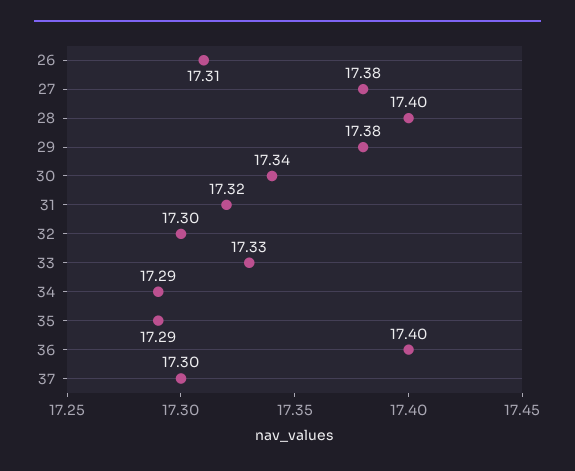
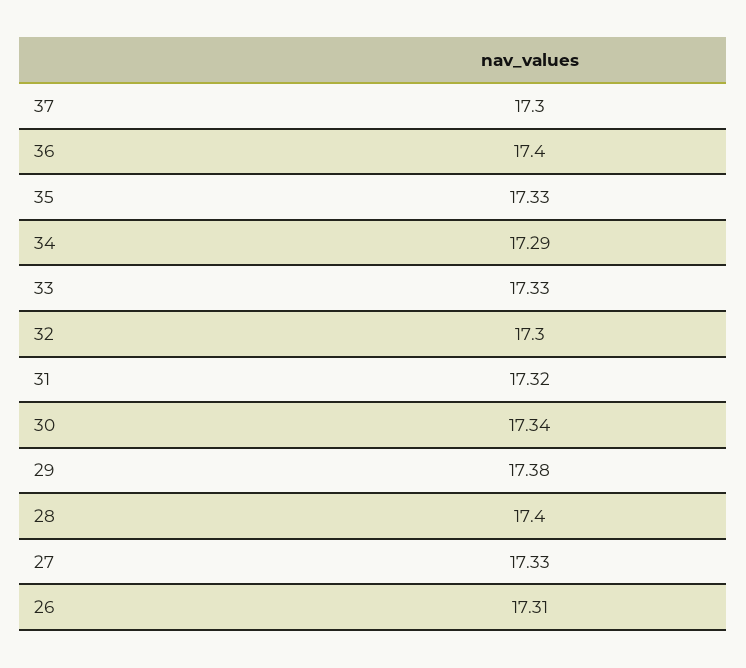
27: 17.38 -> 17.33
35: 17.29 -> 17.33

